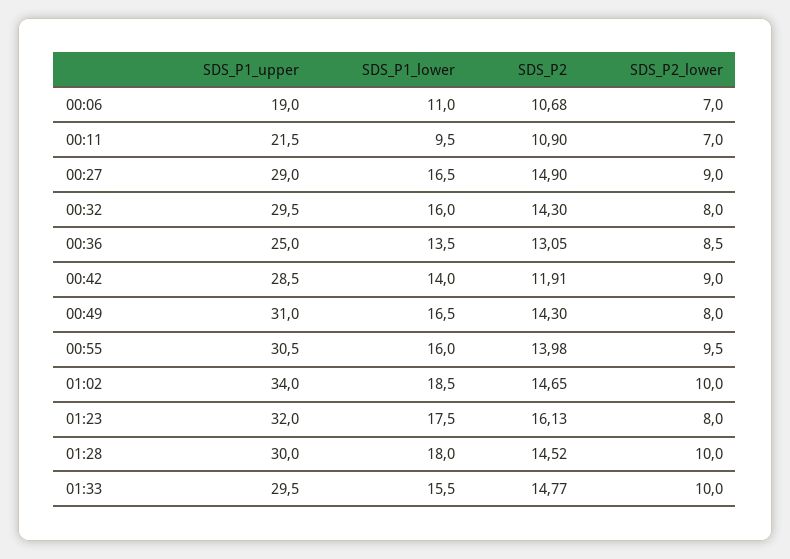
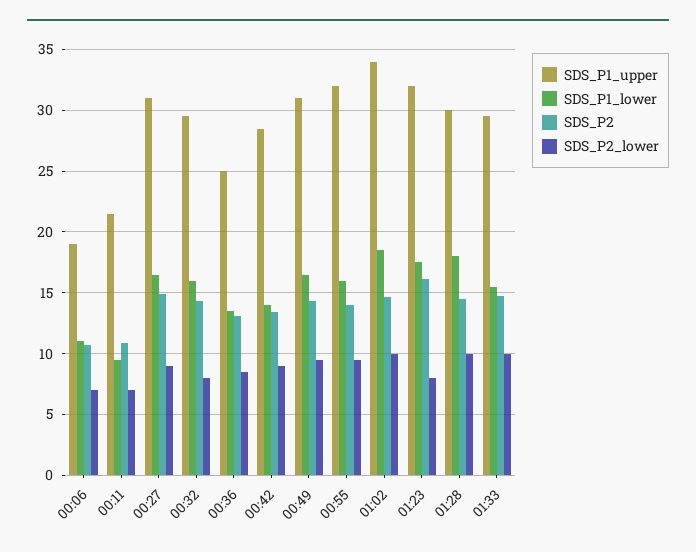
SDS_P1_upper, 00:27: 29 -> 31
SDS_P2, 00:42: 11.91 -> 13.5
SDS_P2_lower, 00:49: 8 -> 9.5
SDS_P1_upper, 00:55: 30.5 -> 32

